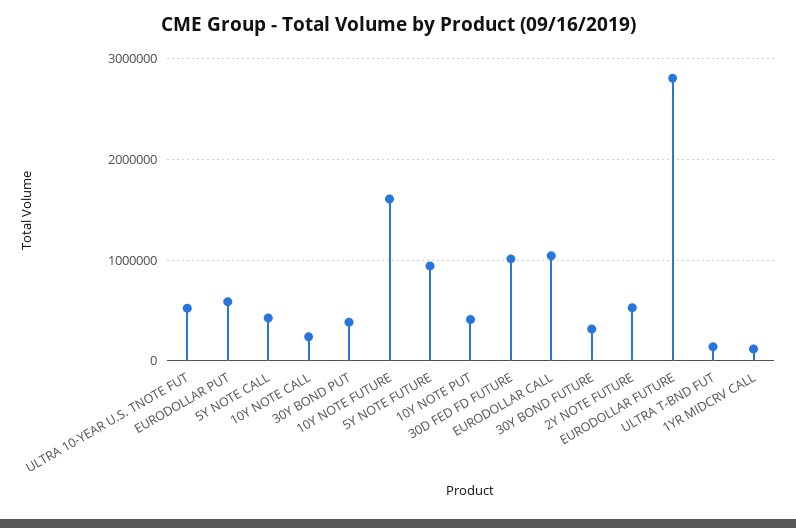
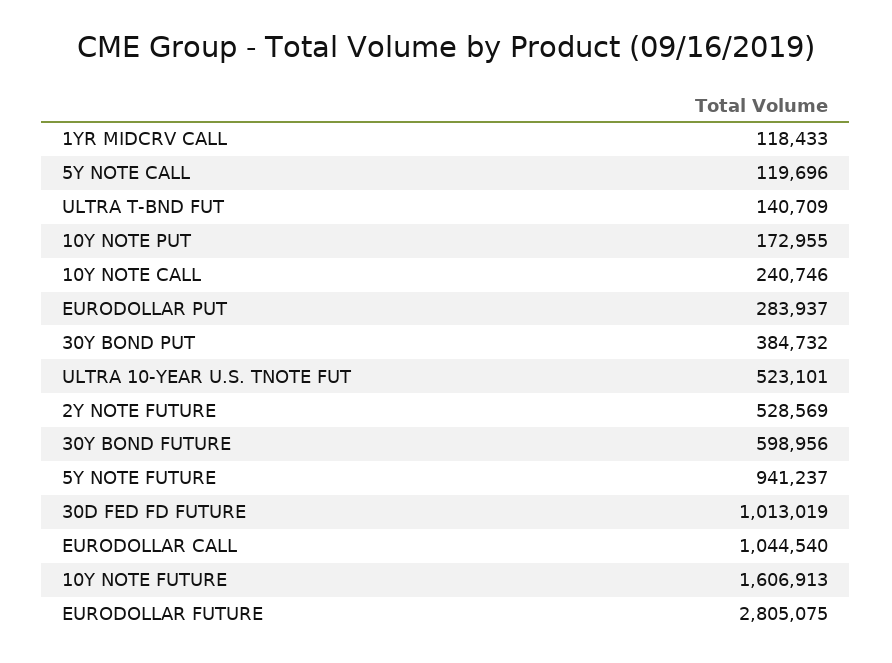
EURODOLLAR PUT: 600000 -> 283937
5Y NOTE CALL: 400000 -> 119696
10Y NOTE PUT: 400000 -> 172955
30Y BOND FUTURE: 300000 -> 598956

